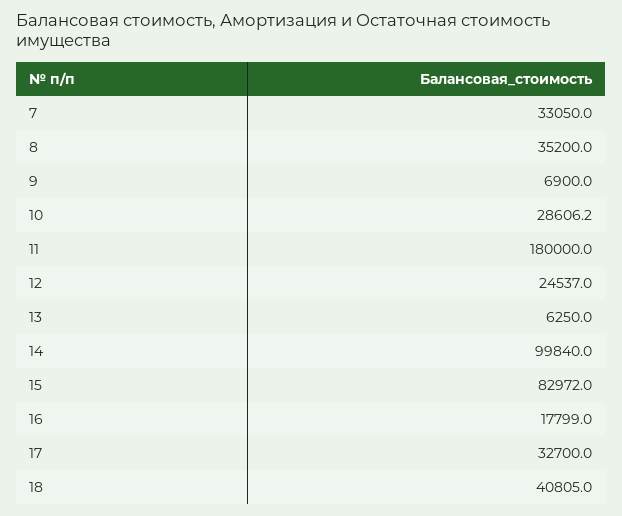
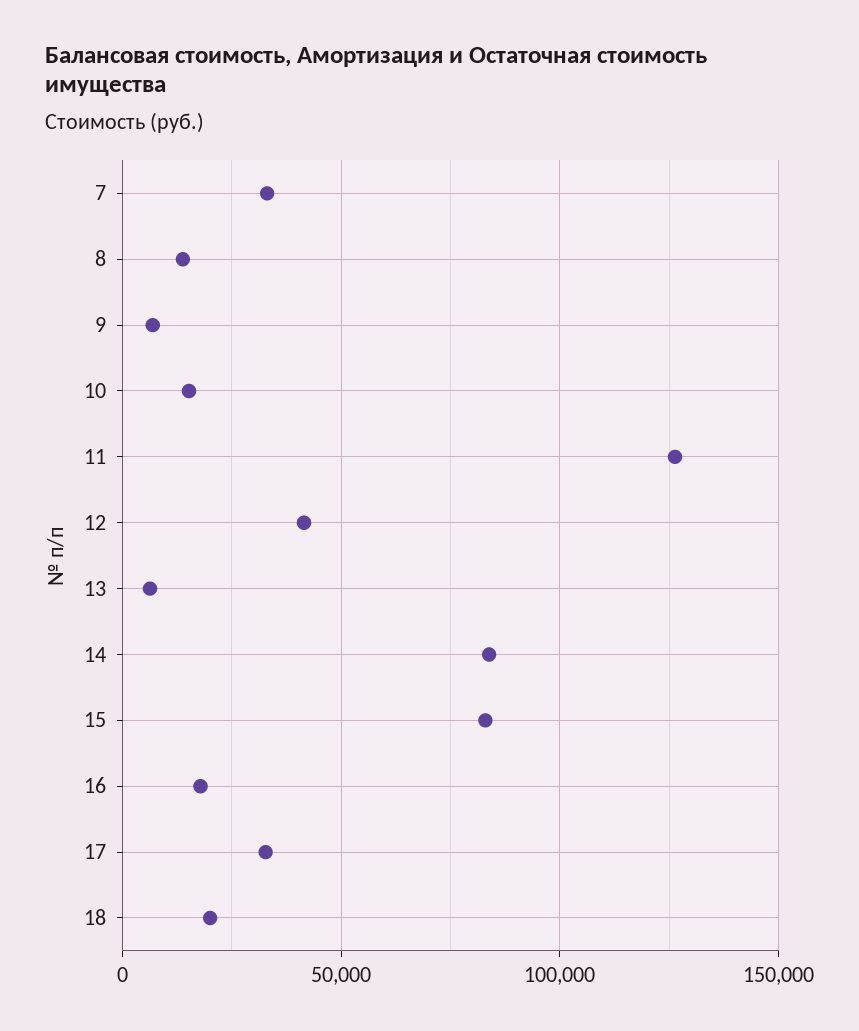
8: 35200 -> 15000
10: 28606.2 -> 15000
11: 180000 -> 125000
12: 24537 -> 40000
14: 99840 -> 85000
18: 40805 -> 20000

